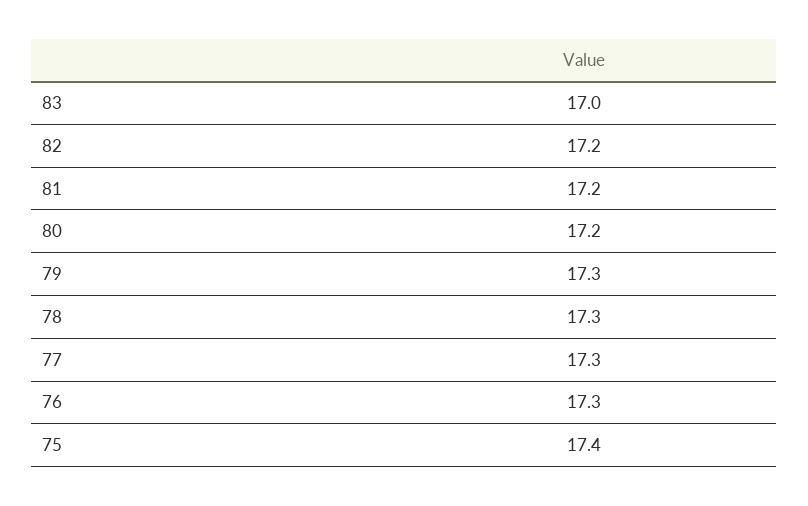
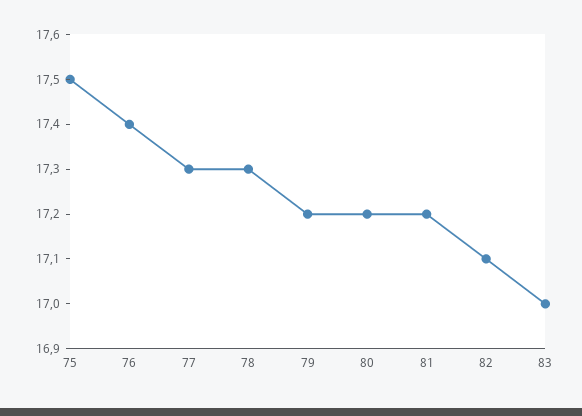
82: 17.2 -> 17.1
79: 17.3 -> 17.2
76: 17.3 -> 17.4
75: 17.4 -> 17.5

